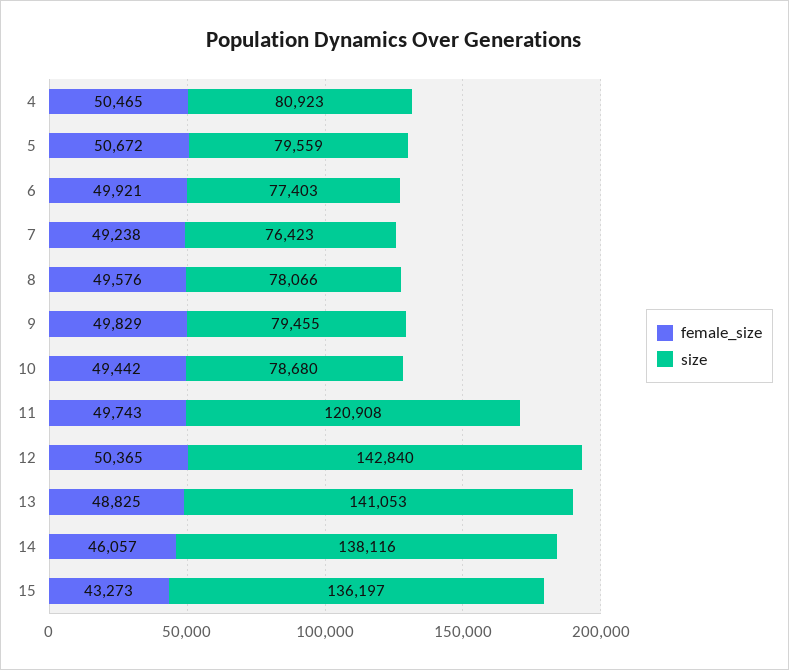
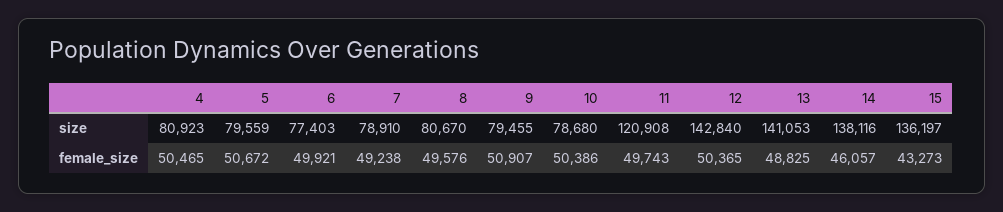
size, 7: 76423 -> 78910
size, 8: 78066 -> 80670
female_size, 9: 49829 -> 50907
female_size, 10: 49442 -> 50386

